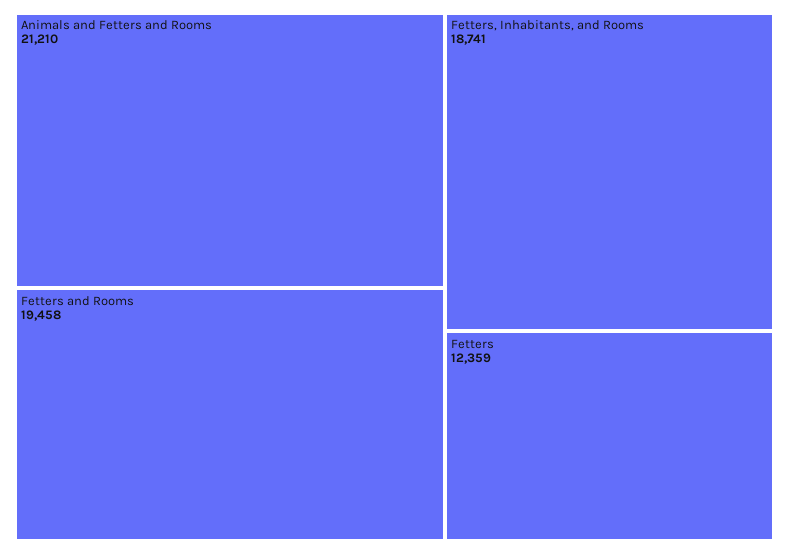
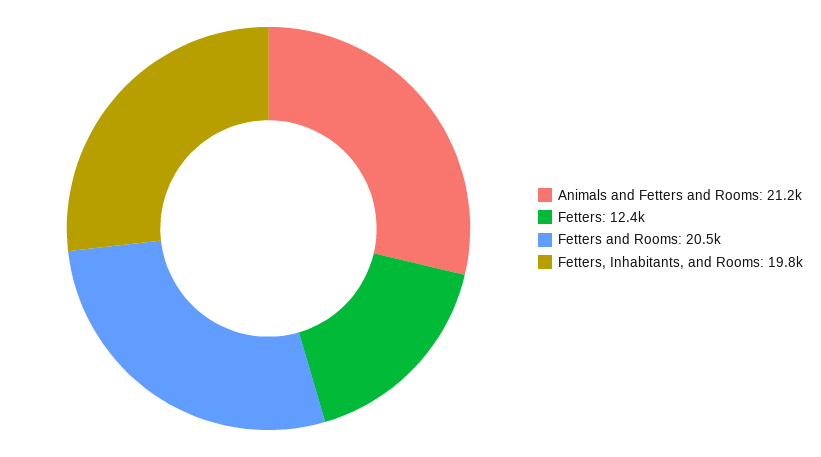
Fetters and Rooms: 19458 -> 20500
Fetters, Inhabitants, and Rooms: 18741 -> 19800

